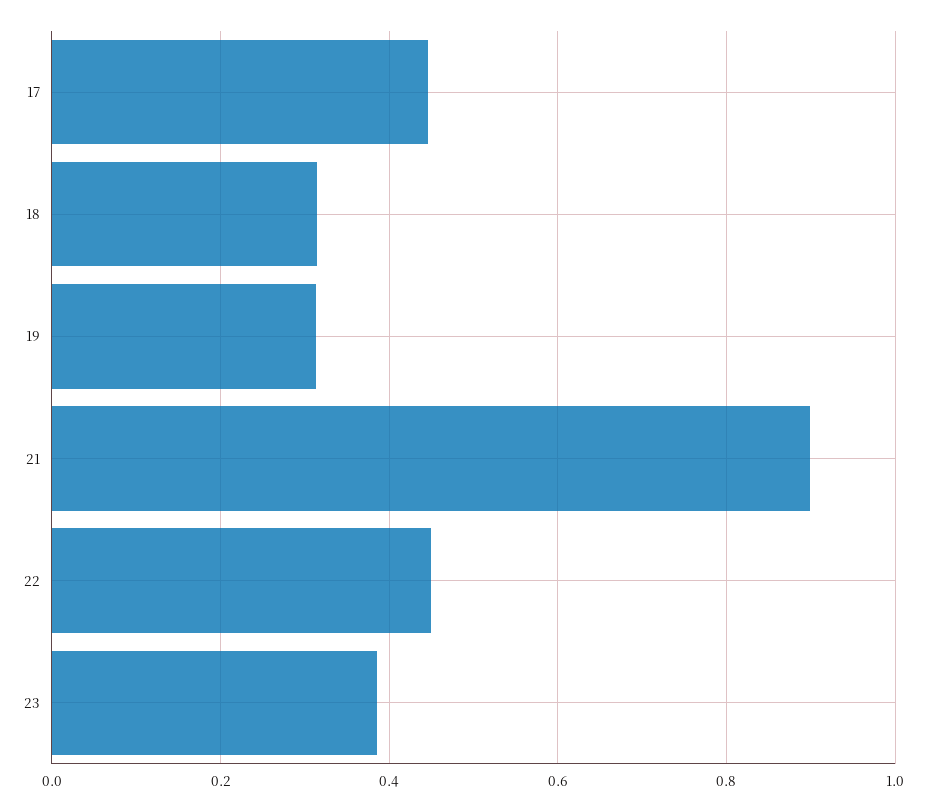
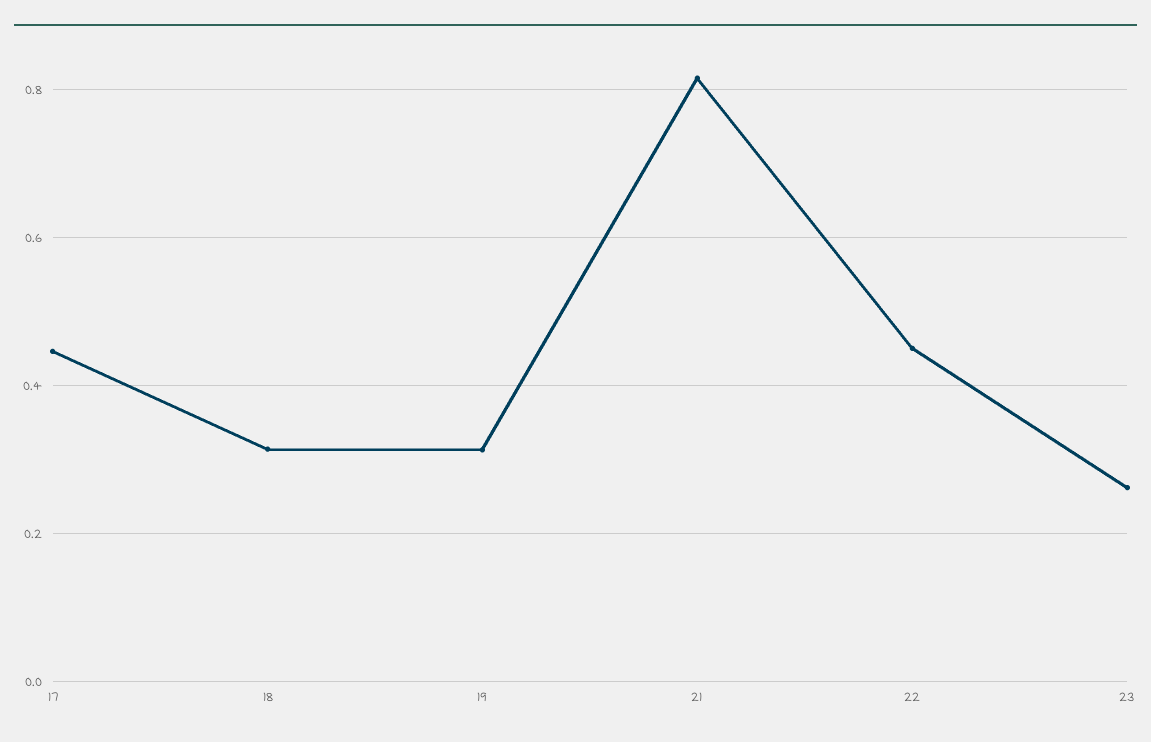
21: 0.9 -> 0.82
23: 0.38 -> 0.26

